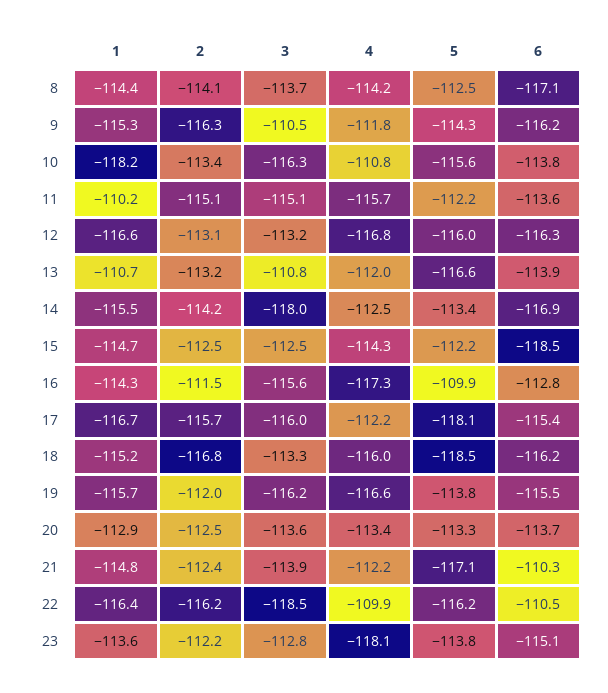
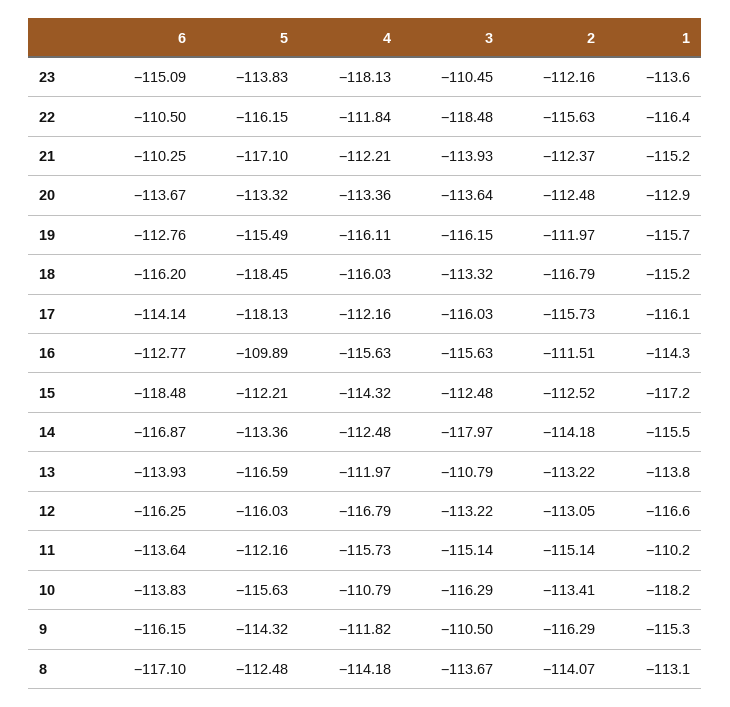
1, 8: -114.4 -> -113.1
1, 13: -110.7 -> -113.8
1, 15: -114.7 -> -117.2
4, 16: -117.3 -> -115.63
1, 17: -116.7 -> -116.1
6, 17: -115.4 -> -114.14
4, 19: -116.6 -> -116.11
5, 19: -113.8 -> -115.49
6, 19: -115.5 -> -112.76
1, 21: -114.8 -> -115.2
2, 22: -116.2 -> -115.63
4, 22: -109.9 -> -111.84
3, 23: -112.8 -> -110.45

